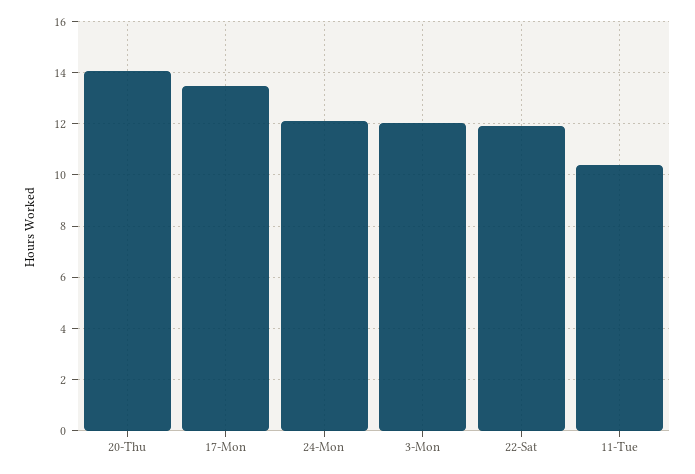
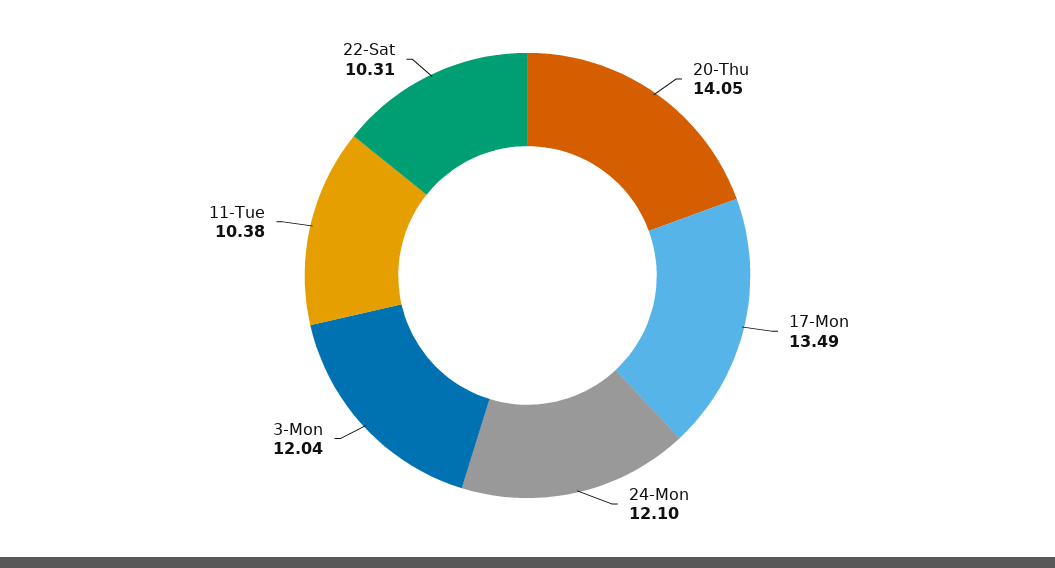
22-Sat: 12 -> 10.31

